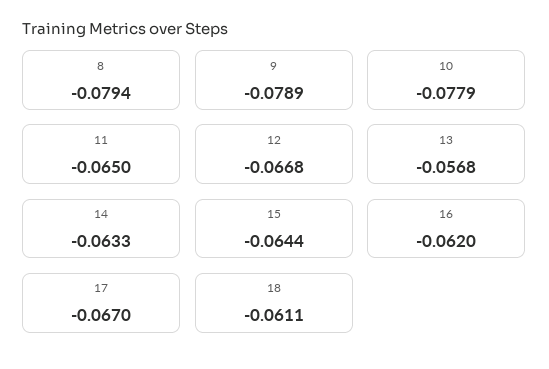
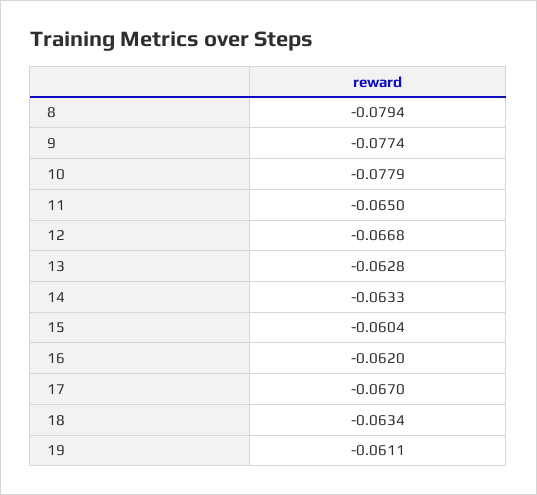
9: -0.0789 -> -0.0774
13: -0.0568 -> -0.0628
15: -0.0644 -> -0.0604
18: -0.0611 -> -0.0634
19: none -> -0.0611

